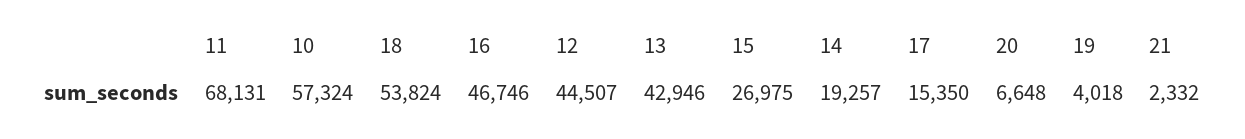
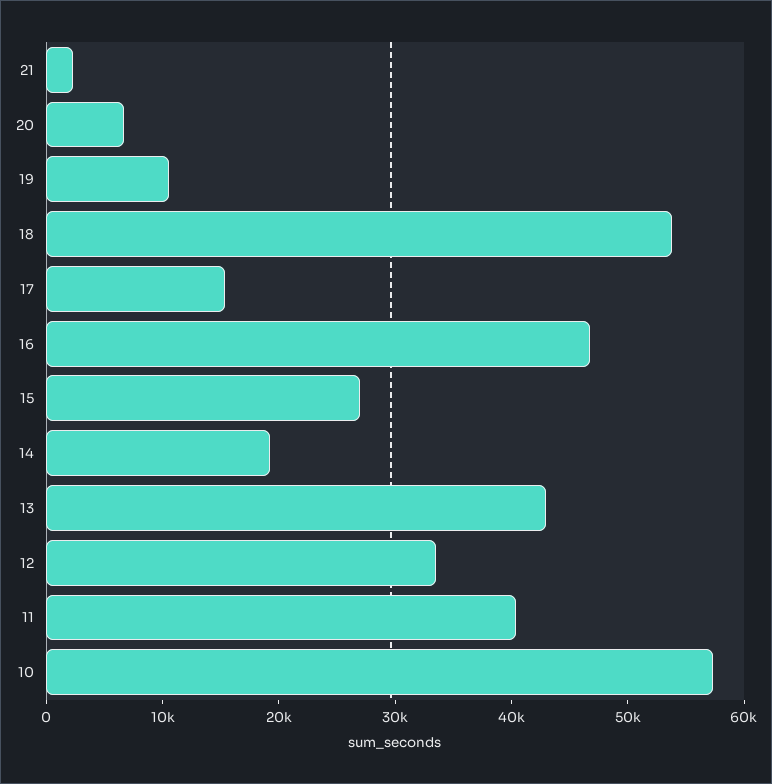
11: 68131 -> 40000
12: 44507 -> 34000
19: 4018 -> 10000

